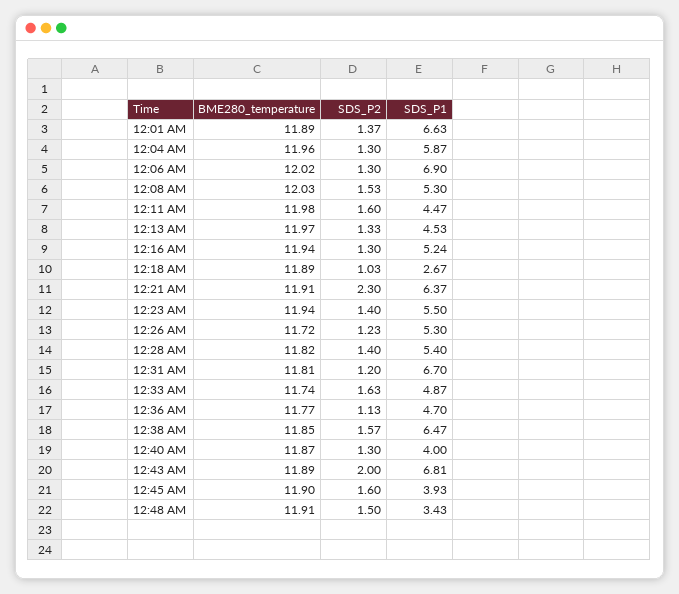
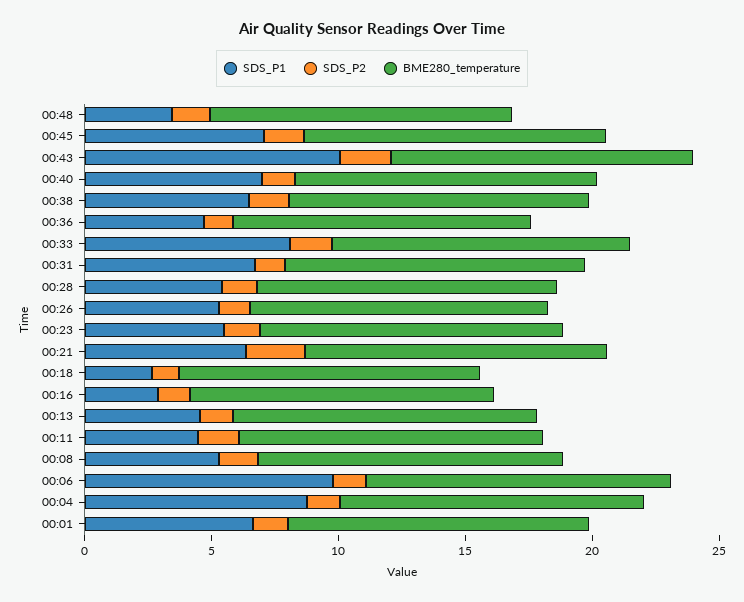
SDS_P1, 12:04 AM: 5.87 -> 9
SDS_P1, 12:06 AM: 6.9 -> 10
SDS_P1, 12:16 AM: 5.24 -> 3
SDS_P1, 12:33 AM: 4.87 -> 8
SDS_P1, 12:40 AM: 4 -> 7
SDS_P1, 12:43 AM: 6.81 -> 10
SDS_P1, 12:45 AM: 3.93 -> 7

